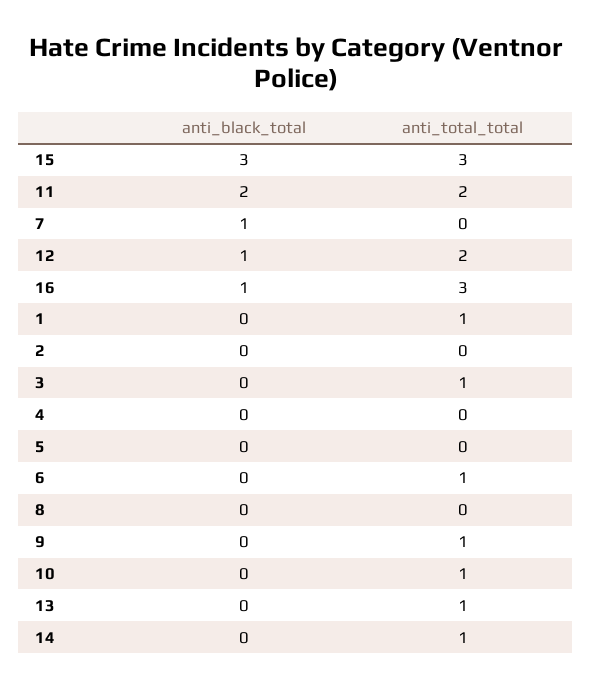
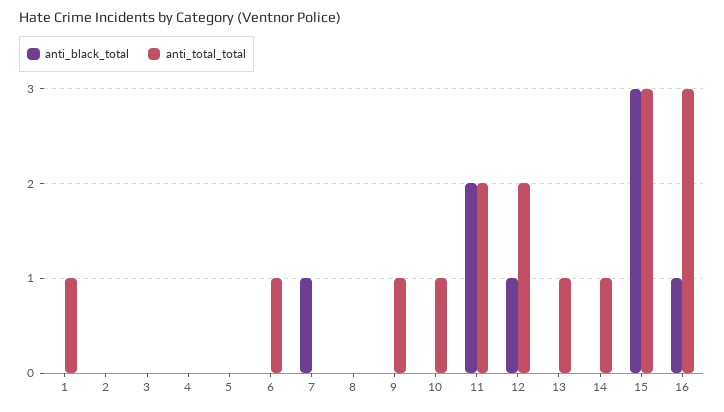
anti_total_total, 3: 1 -> 0

